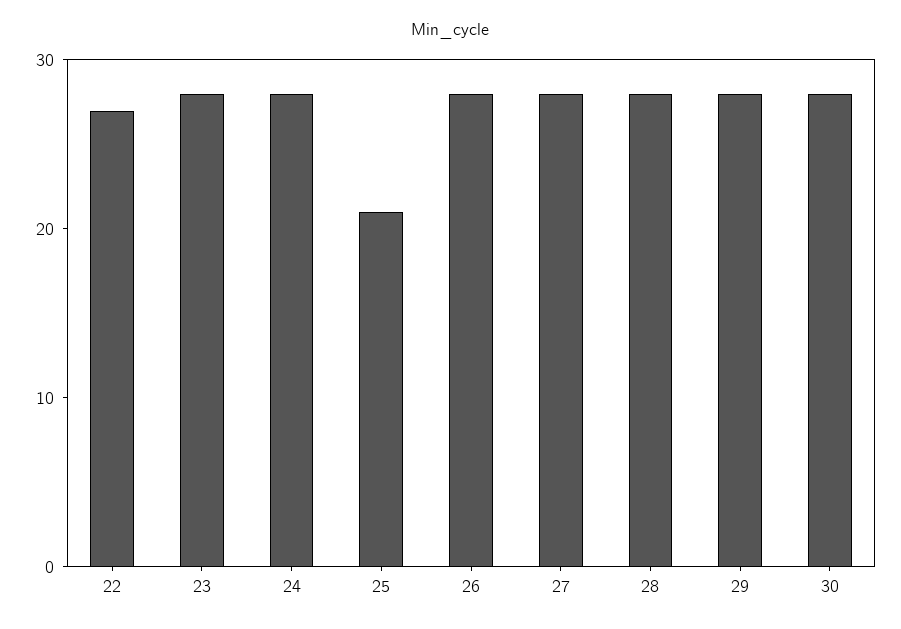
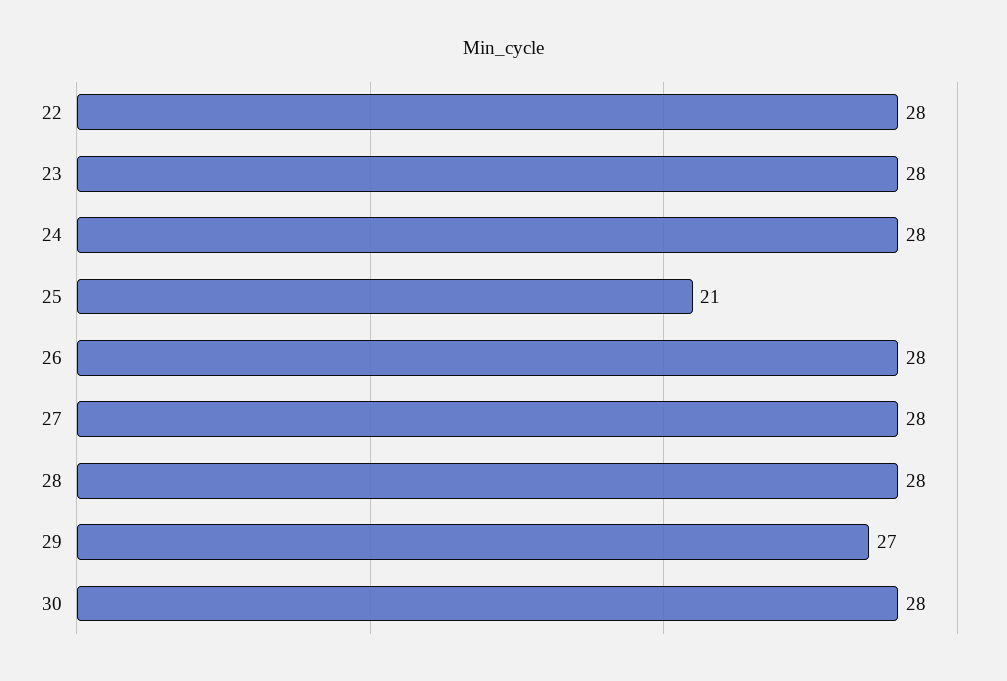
22: 27 -> 28
29: 28 -> 27

